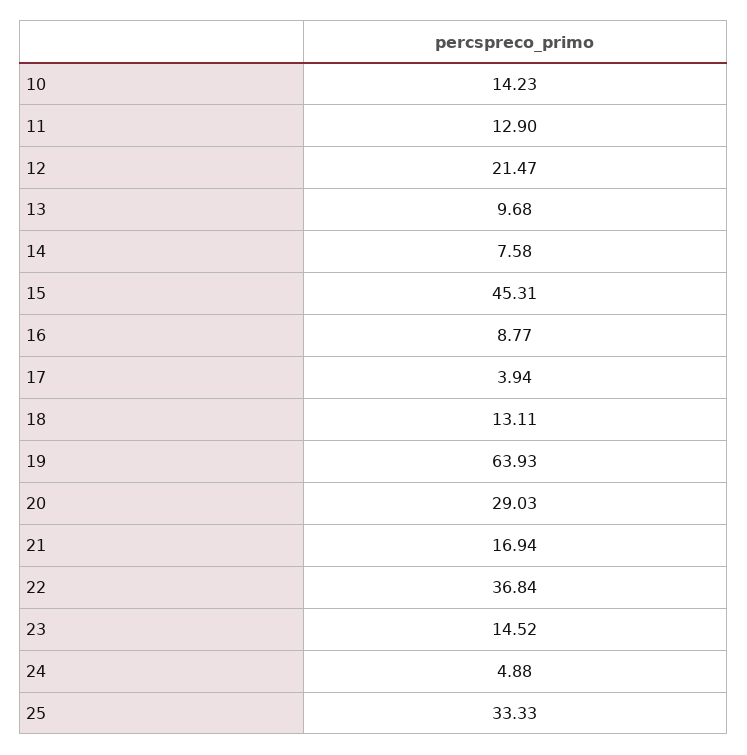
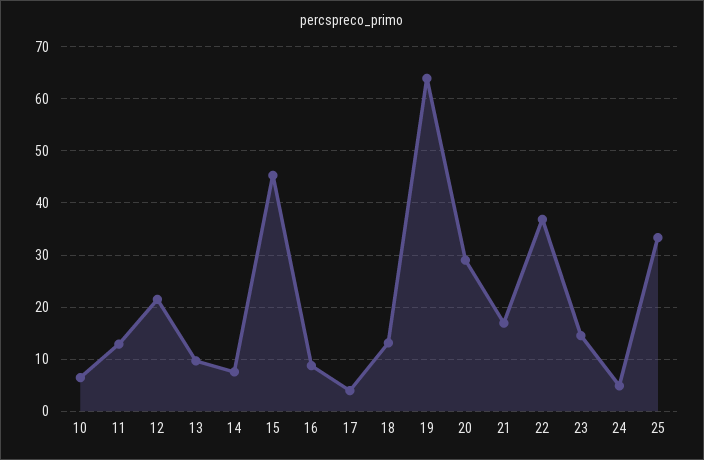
10: 14.23 -> 6

